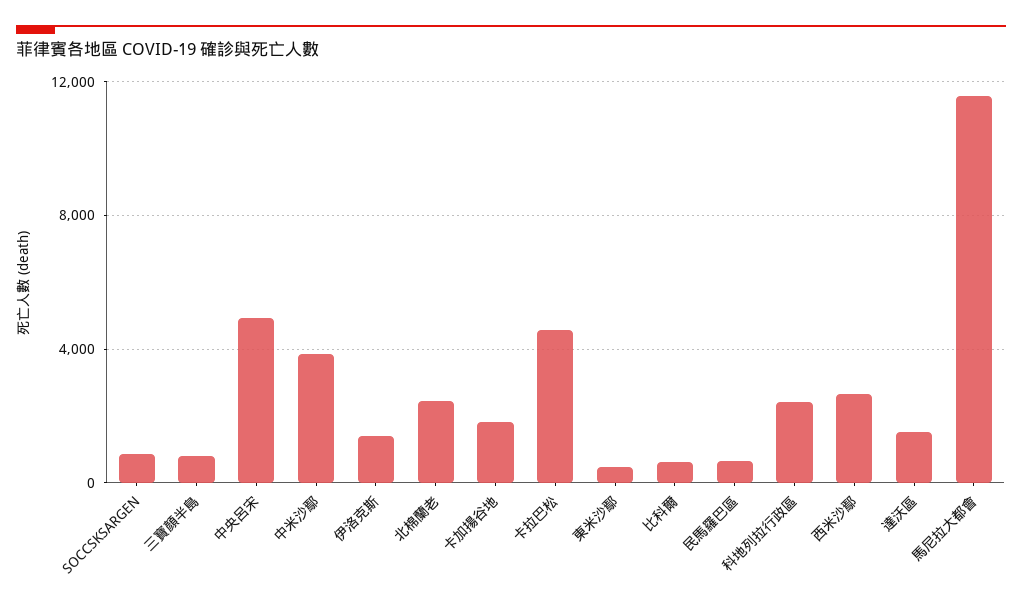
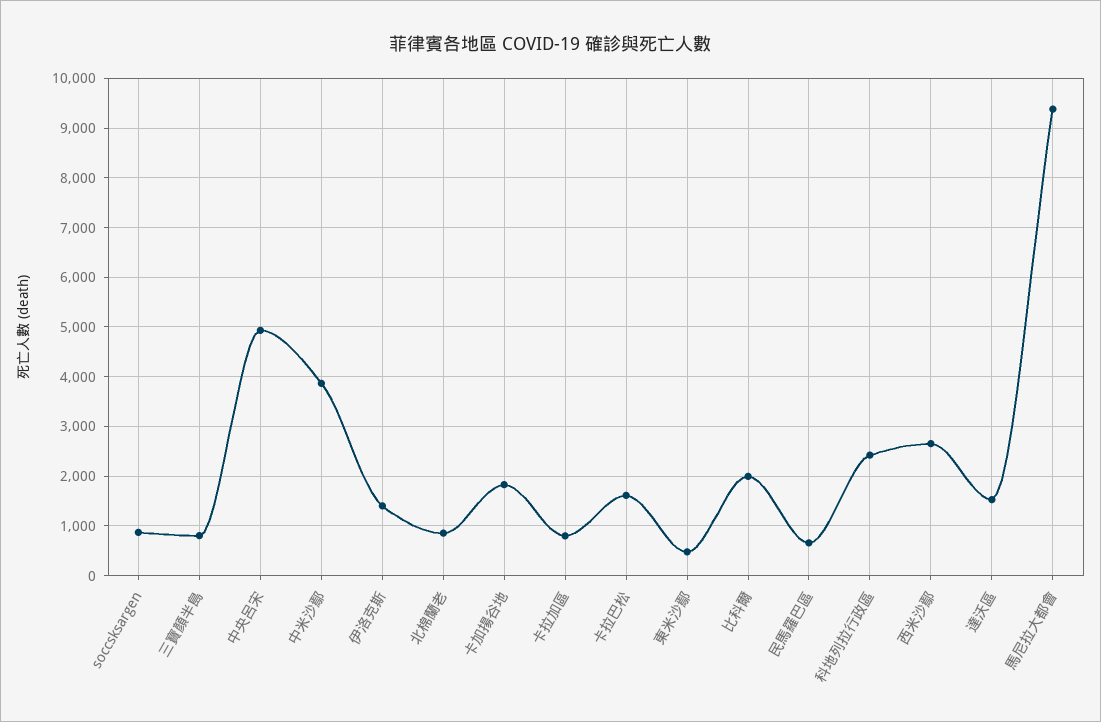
北棉蘭老: 2500 -> 800
卡拉巴松: 4500 -> 1600
比科爾: 500 -> 2000
馬尼拉大都會: 11500 -> 9400
卡拉加區: none -> 800

